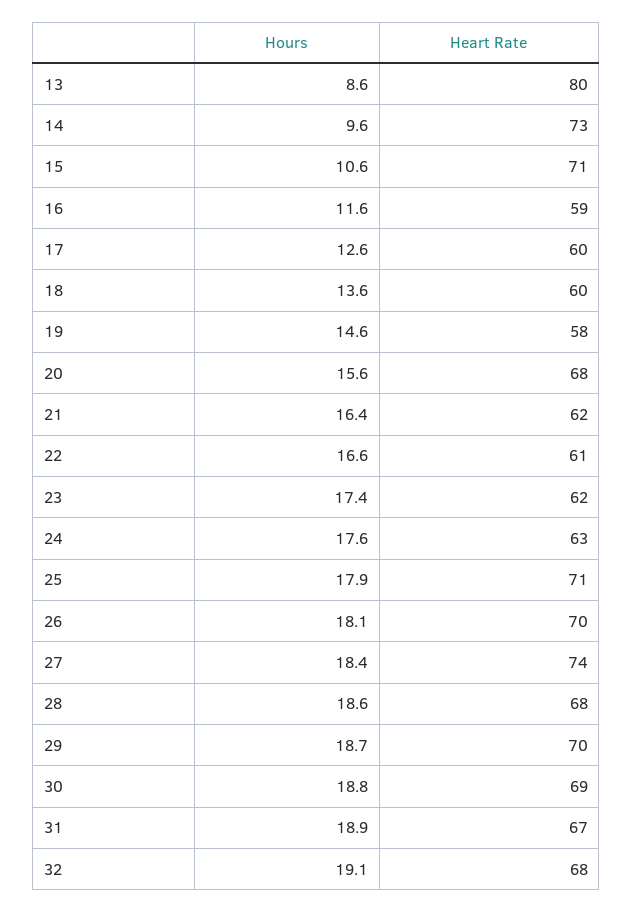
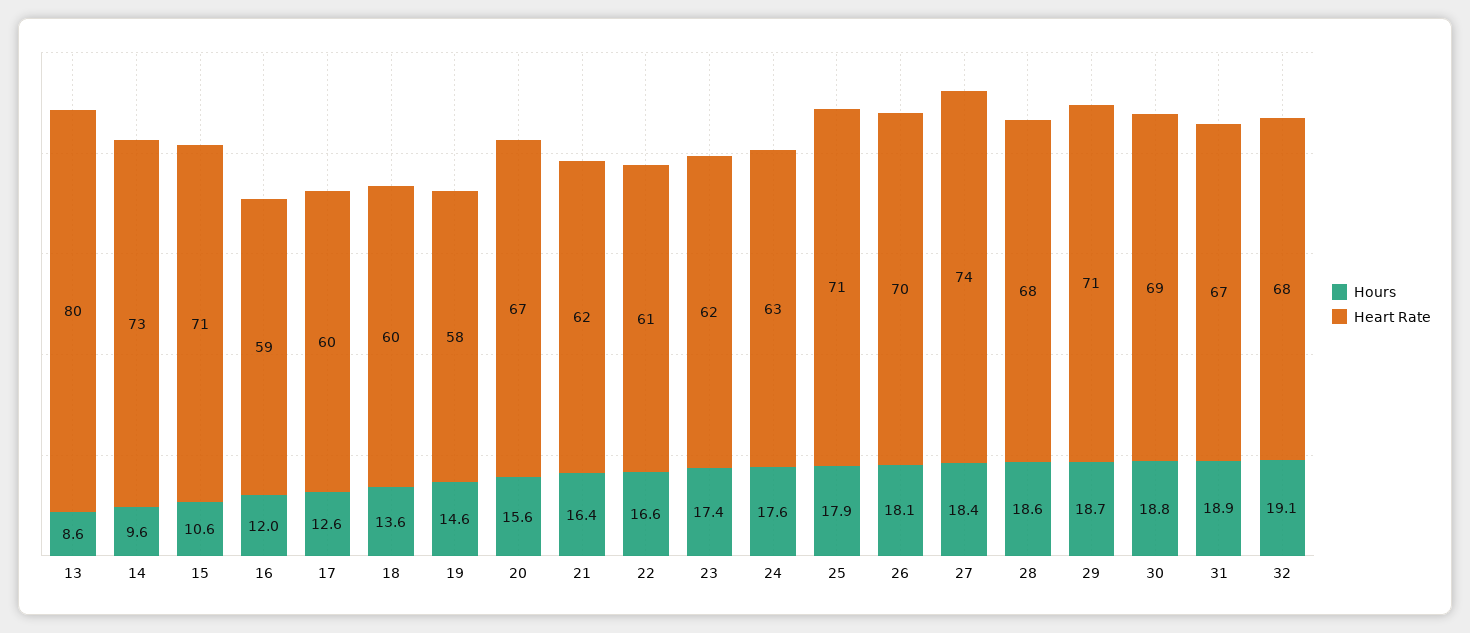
Hours, 16: 11.6 -> 12
Heart Rate, 20: 68 -> 67
Heart Rate, 29: 70 -> 71

